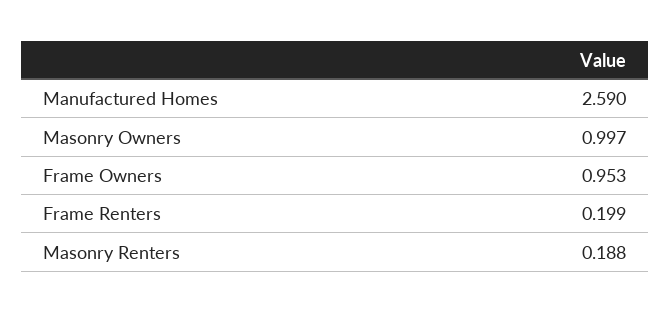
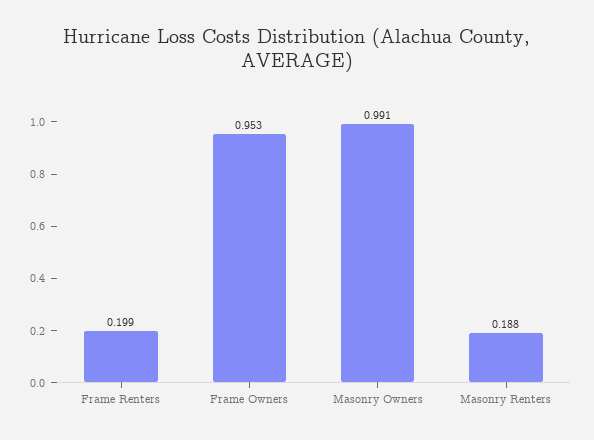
Manufactured Homes: 2.59 -> none
Masonry Owners: 0.997 -> 0.991

